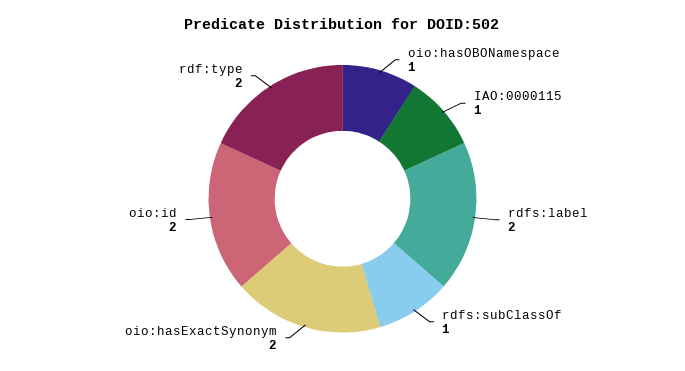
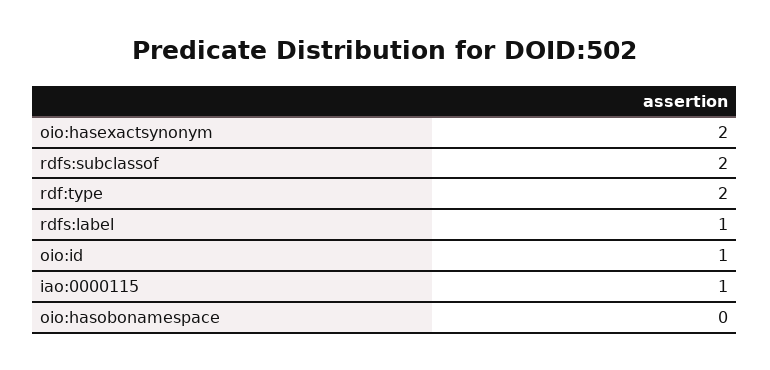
oio:hasOBONamespace: 1 -> 0
rdfs:label: 2 -> 1
rdfs:subClassOf: 1 -> 2
oio:id: 2 -> 1

